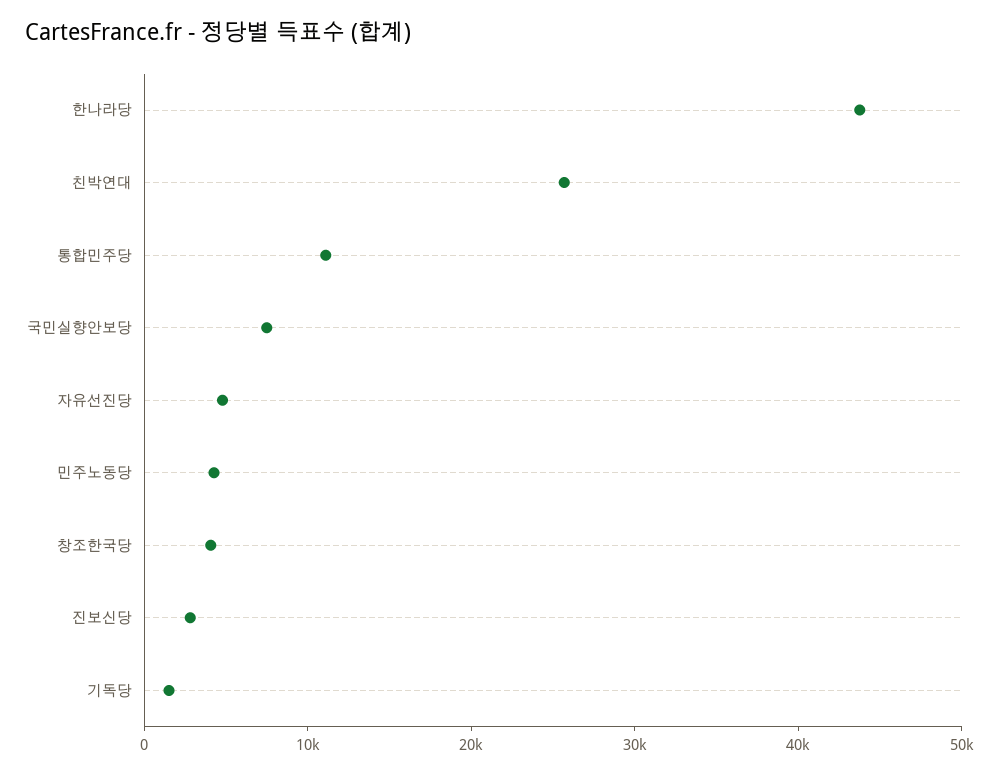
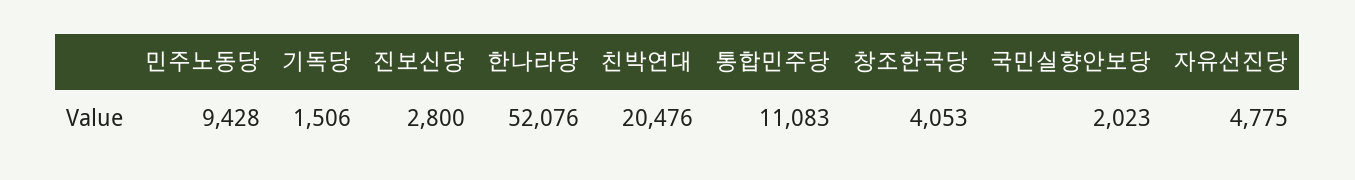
한나라당: 44000 -> 52076
친박연대: 26000 -> 20476
국민실향안보당: 8000 -> 2023
민주노동당: 4000 -> 9428

